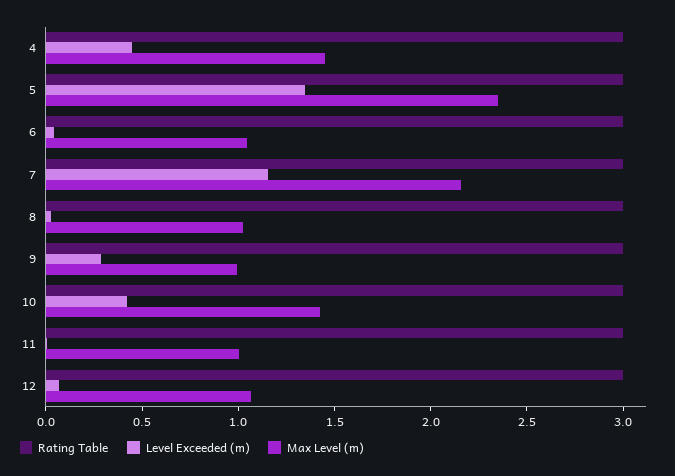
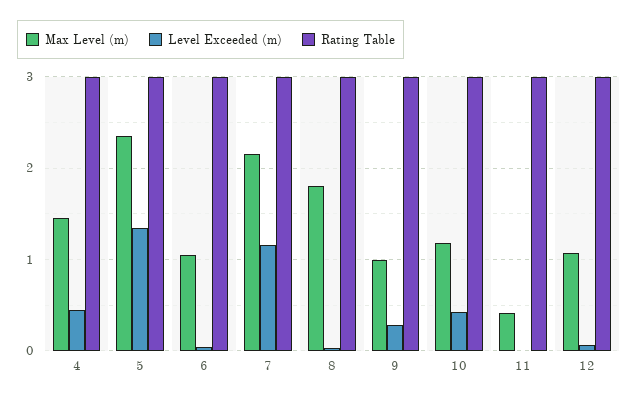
Max Level (m), 8: 1 -> 1.8
Max Level (m), 10: 1.4 -> 1.2
Max Level (m), 11: 1 -> 0.4

